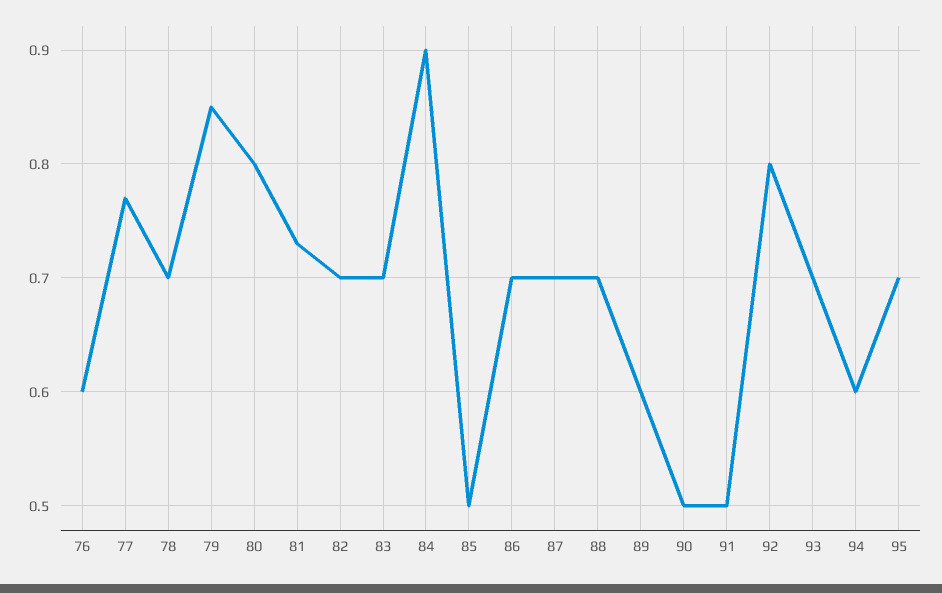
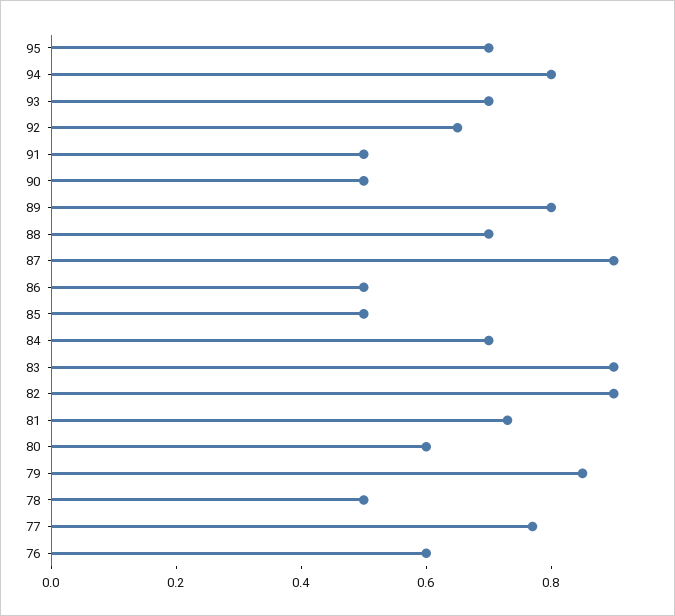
78: 0.7 -> 0.5
80: 0.8 -> 0.6
82: 0.7 -> 0.9
83: 0.7 -> 0.9
84: 0.9 -> 0.7
86: 0.7 -> 0.5
87: 0.7 -> 0.9
89: 0.6 -> 0.8
92: 0.8 -> 0.65
94: 0.6 -> 0.8

